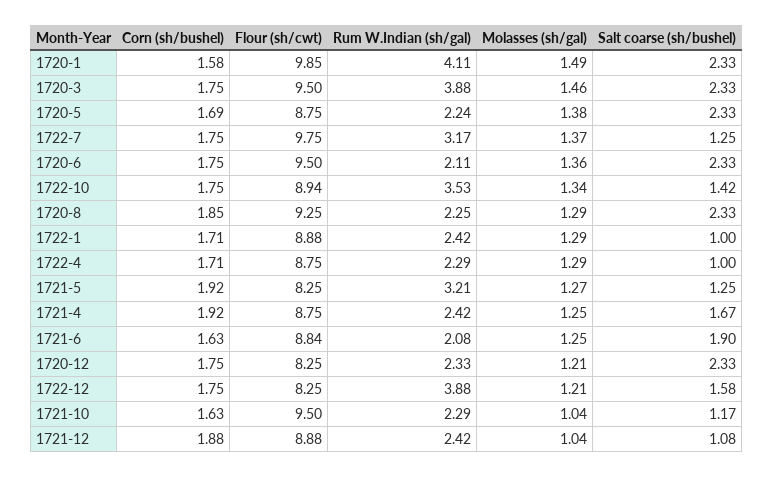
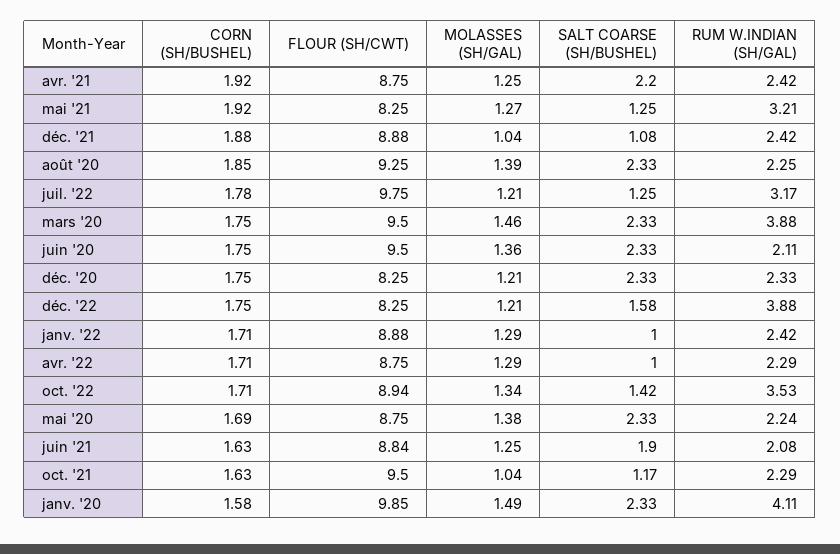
Corn (sh/bushel), 1722-7: 1.75 -> 1.78
Molasses (sh/gal), 1722-7: 1.37 -> 1.21
Corn (sh/bushel), 1722-10: 1.75 -> 1.71
Molasses (sh/gal), 1720-8: 1.29 -> 1.39
Salt coarse (sh/bushel), 1721-4: 1.67 -> 2.2

